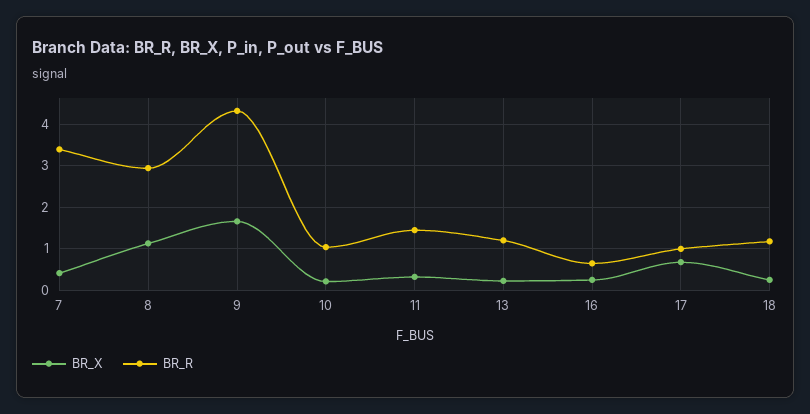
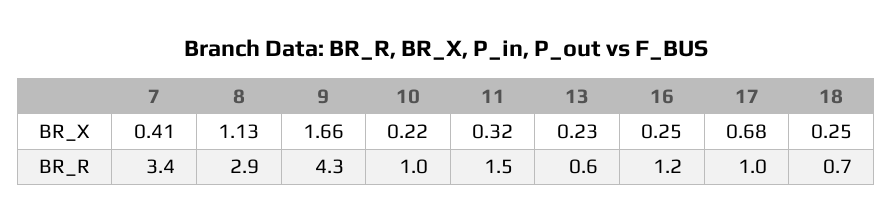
BR_R, 13: 1.2 -> 0.6
BR_R, 16: 0.6 -> 1.2
BR_R, 18: 1.2 -> 0.7

